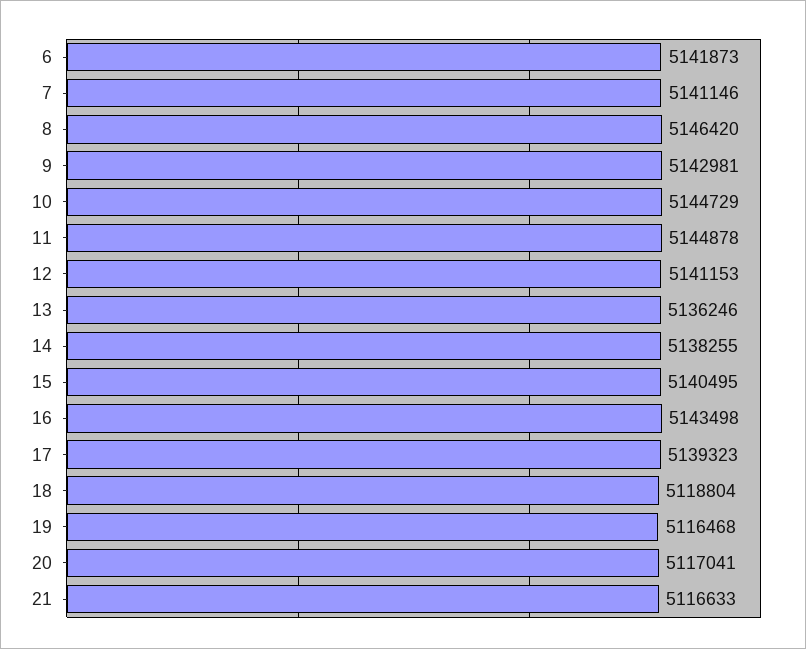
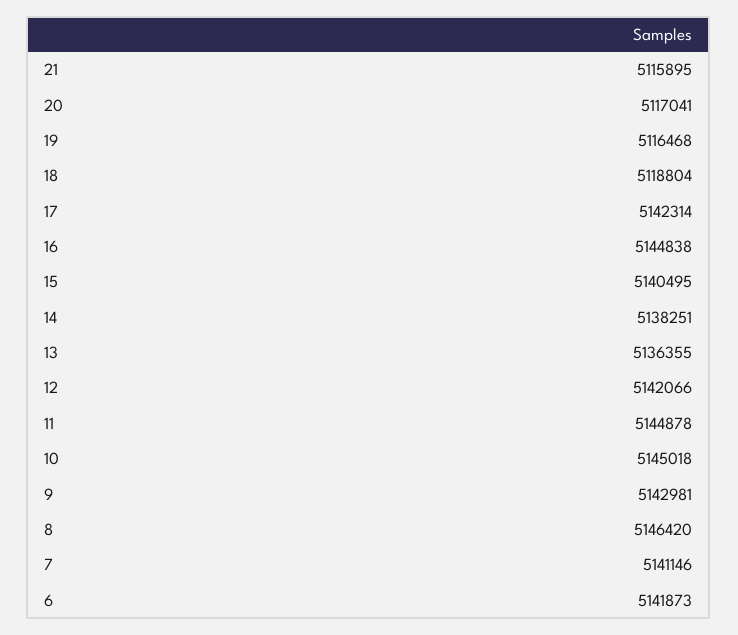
10: 5144729 -> 5145018
12: 5141153 -> 5142066
13: 5136246 -> 5136355
14: 5138255 -> 5138251
16: 5143498 -> 5144838
17: 5139323 -> 5142314
21: 5116633 -> 5115895

